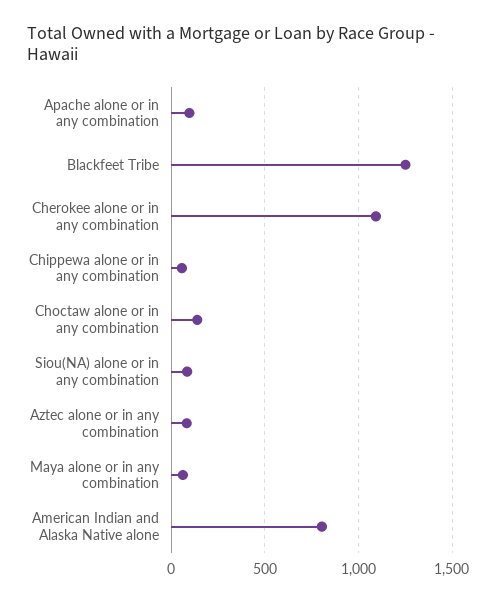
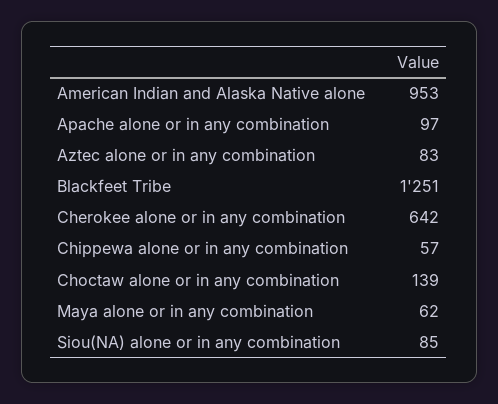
Cherokee alone or in any combination: 1100 -> 642
American Indian and Alaska Native alone: 800 -> 953

